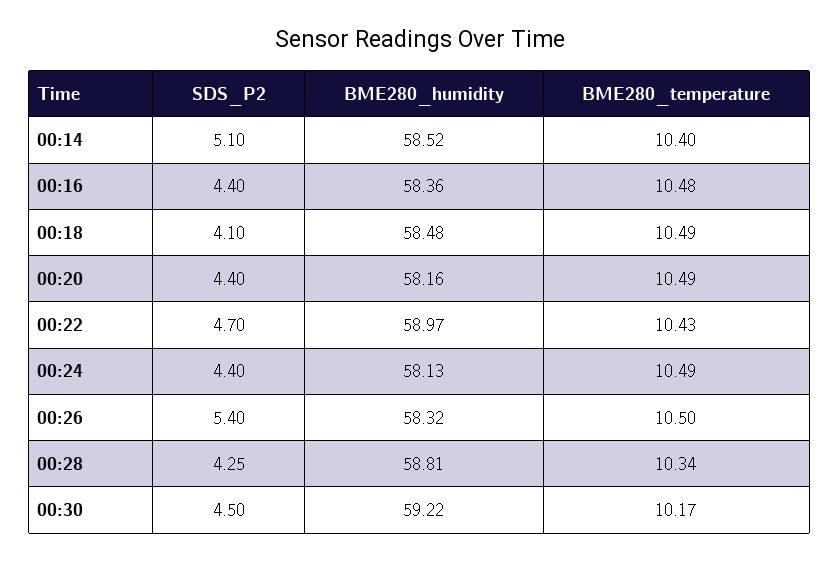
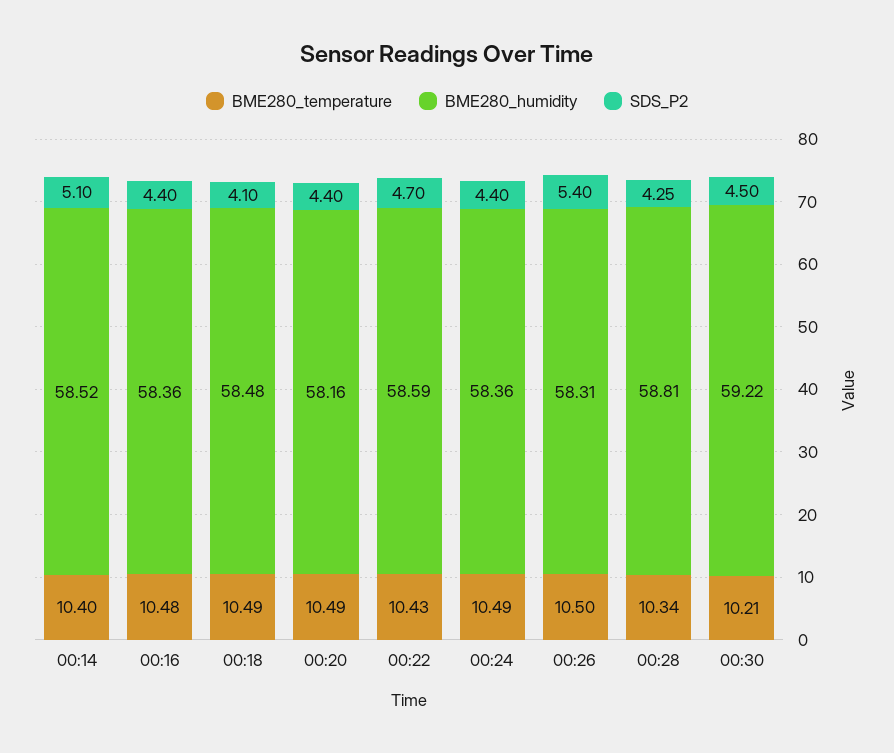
BME280_humidity, 00:22: 58.97 -> 58.59
BME280_humidity, 00:24: 58.13 -> 58.36
BME280_humidity, 00:26: 58.32 -> 58.31
BME280_temperature, 00:30: 10.17 -> 10.21

